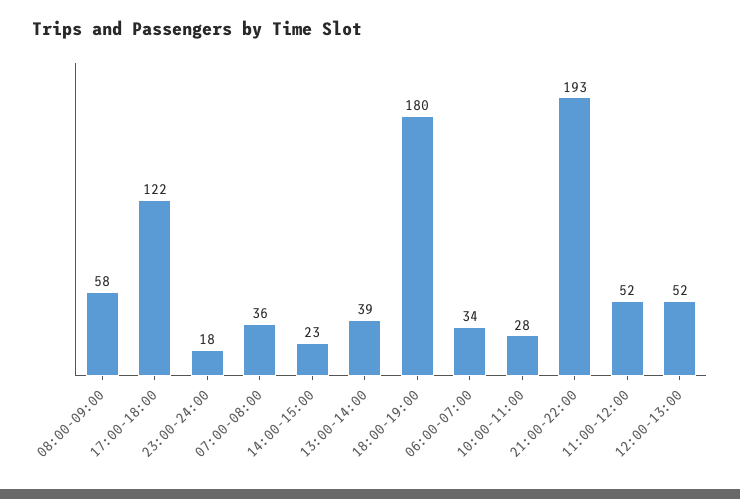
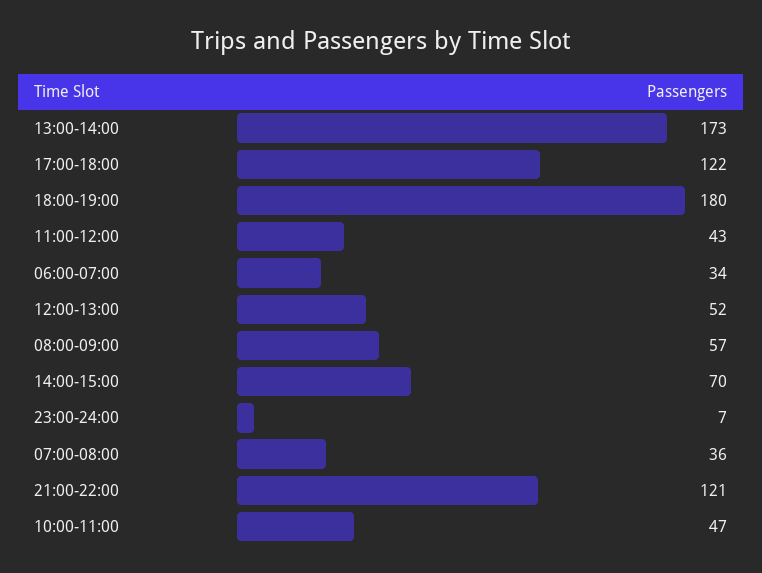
08:00-09:00: 58 -> 57
23:00-24:00: 18 -> 7
14:00-15:00: 23 -> 70
13:00-14:00: 39 -> 173
10:00-11:00: 28 -> 47
21:00-22:00: 193 -> 121
11:00-12:00: 52 -> 43

